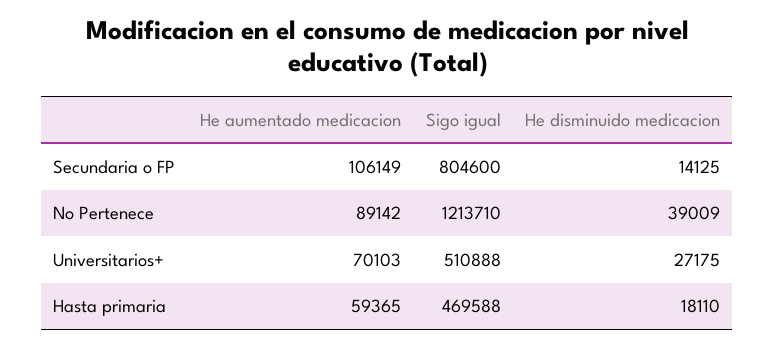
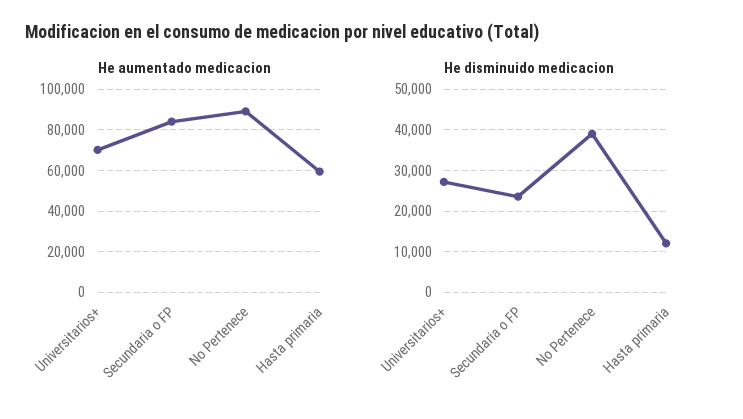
He aumentado medicacion, Secundaria o FP: 106149 -> 85000
Sigo igual, Secundaria o FP: 804600 -> none
He disminuido medicacion, Secundaria o FP: 14125 -> 24000
Sigo igual, No Pertenece: 1213710 -> none
Sigo igual, Universitarios+: 510888 -> none
Sigo igual, Hasta primaria: 469588 -> none
He disminuido medicacion, Hasta primaria: 18110 -> 12000

